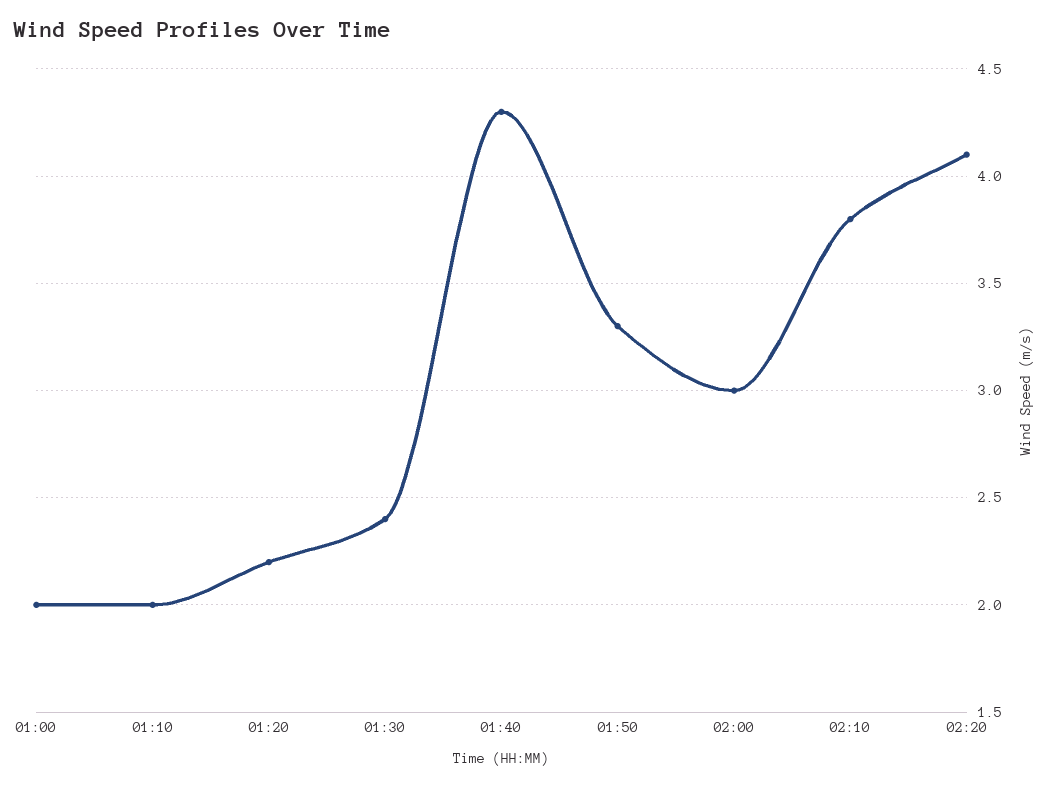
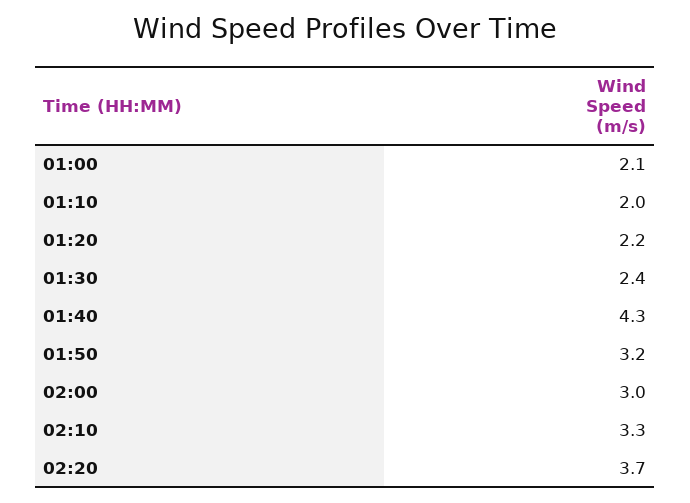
01:00: 2 -> 2.1
01:50: 3.3 -> 3.2
02:10: 3.8 -> 3.3
02:20: 4.1 -> 3.7

